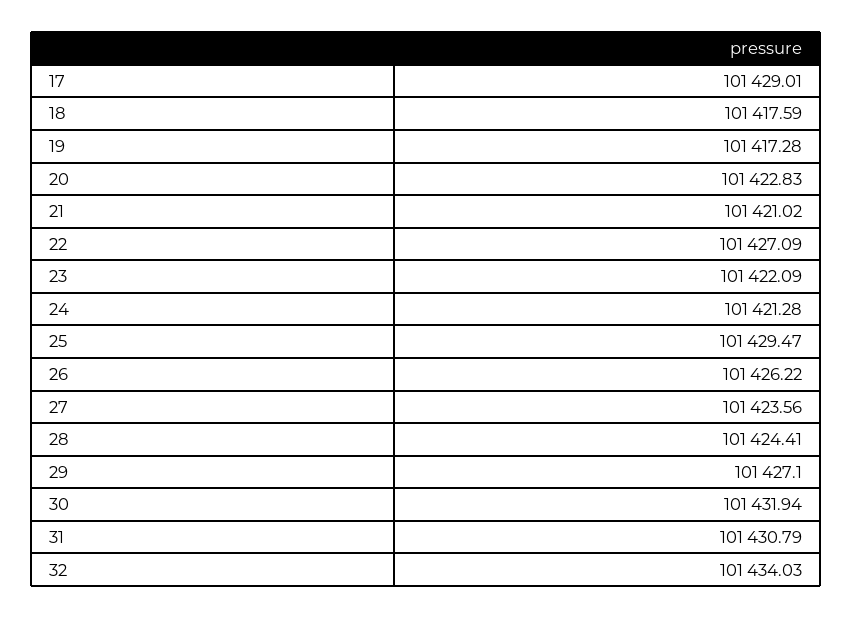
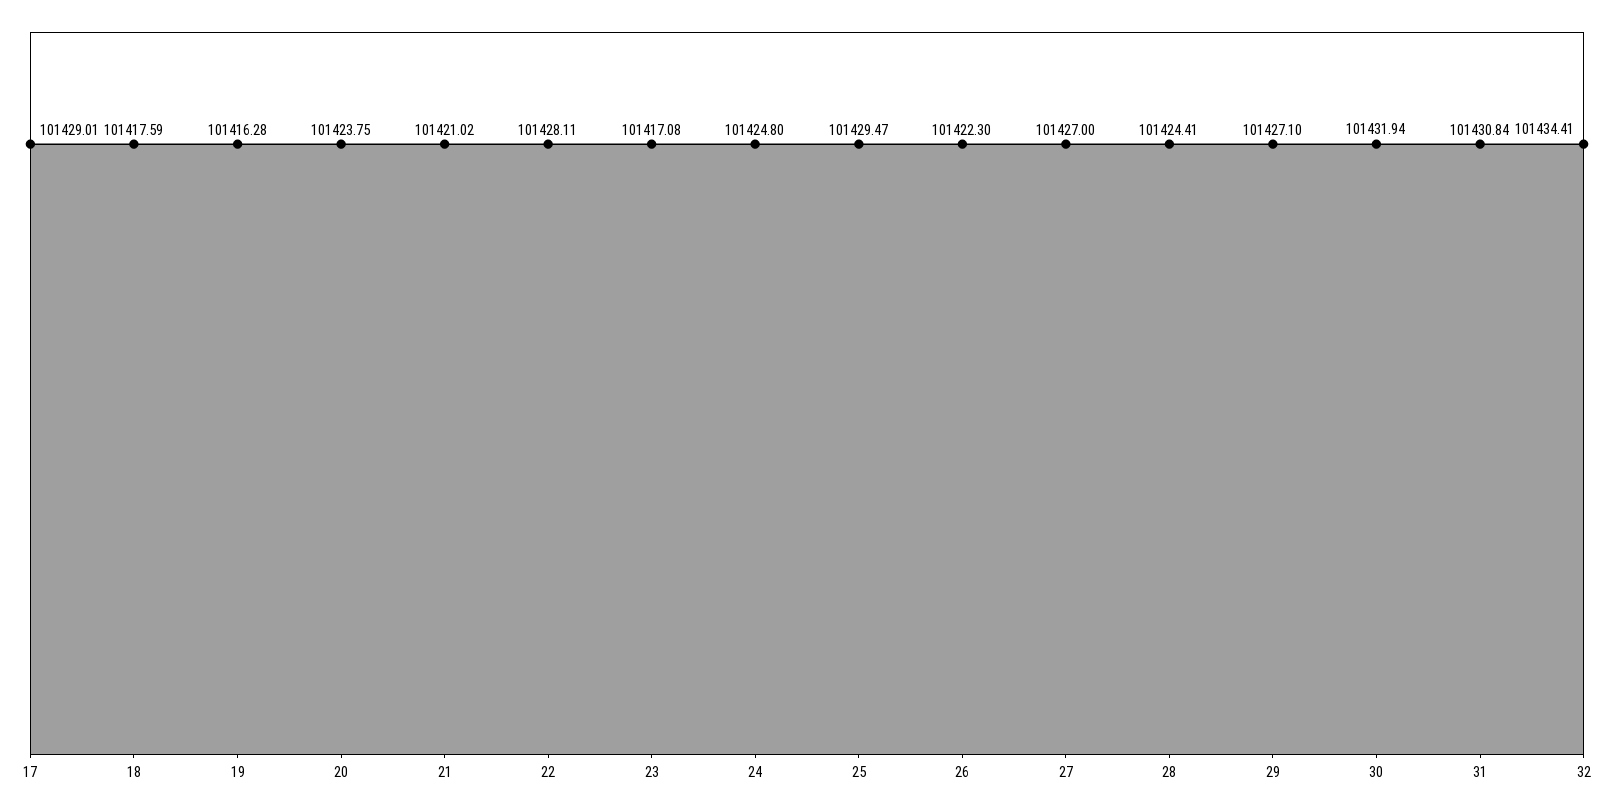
19: 101417.28 -> 101416.28
20: 101422.83 -> 101423.75
22: 101427.09 -> 101428.11
23: 101422.09 -> 101417.08
24: 101421.28 -> 101424.8
26: 101426.22 -> 101422.3
27: 101423.56 -> 101427
31: 101430.79 -> 101430.84
32: 101434.03 -> 101434.41

